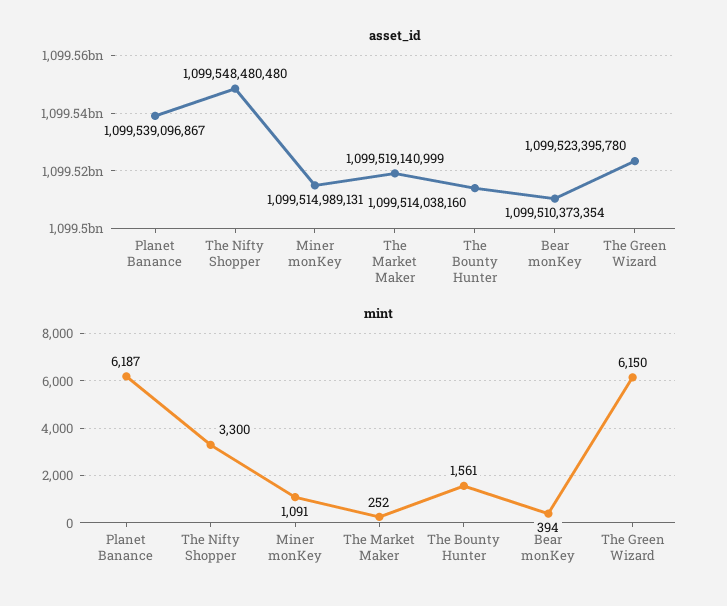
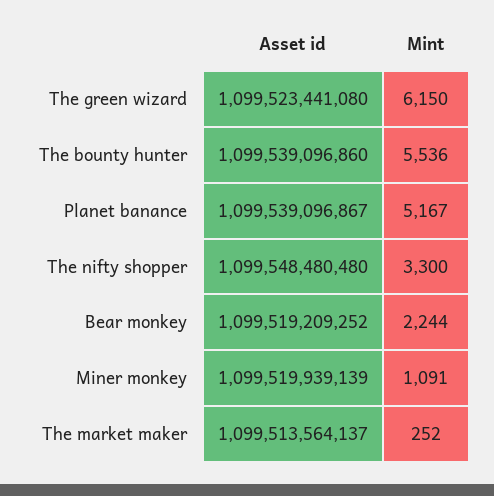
asset_id, Miner monKey: 1099514989131 -> 1099519939139
asset_id, The Market Maker: 1099519140999 -> 1099513564137
asset_id, The Bounty Hunter: 1099514038160 -> 1099539096860
asset_id, Bear monKey: 1099510373354 -> 1099519209252
asset_id, The Green Wizard: 1099523395780 -> 1099523441080
mint, Planet Banance: 6187 -> 5167
mint, The Bounty Hunter: 1561 -> 5536
mint, Bear monKey: 394 -> 2244

